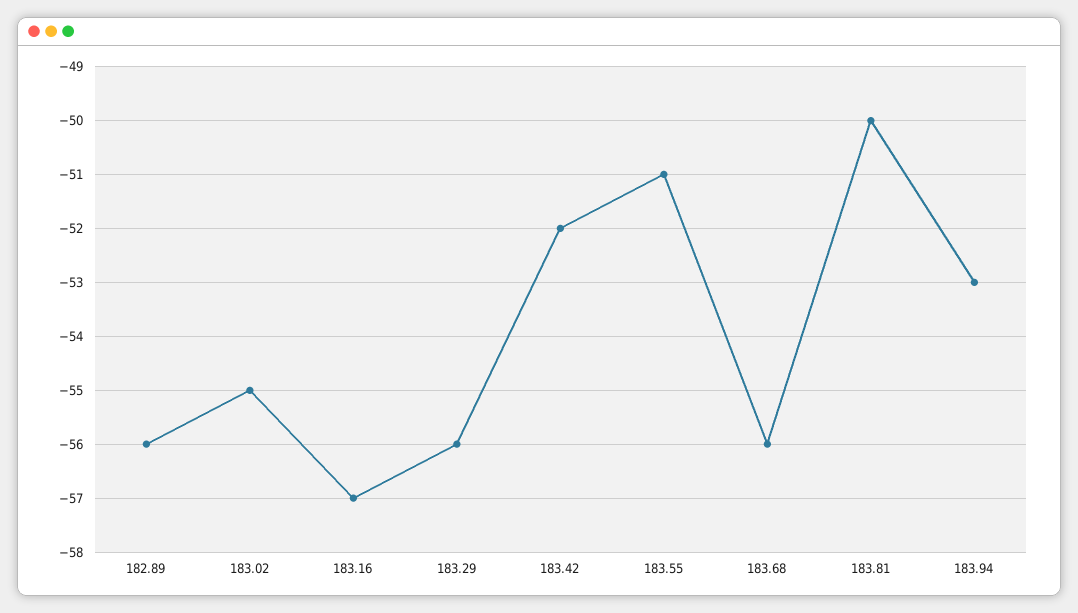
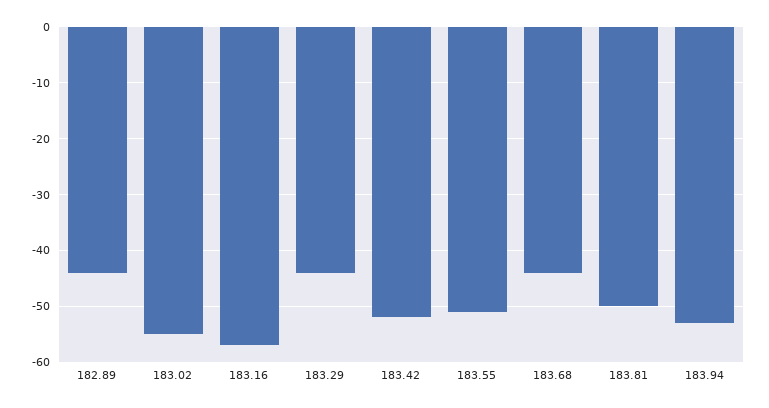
182.89: -56 -> -45
183.29: -56 -> -45
183.68: -56 -> -45

